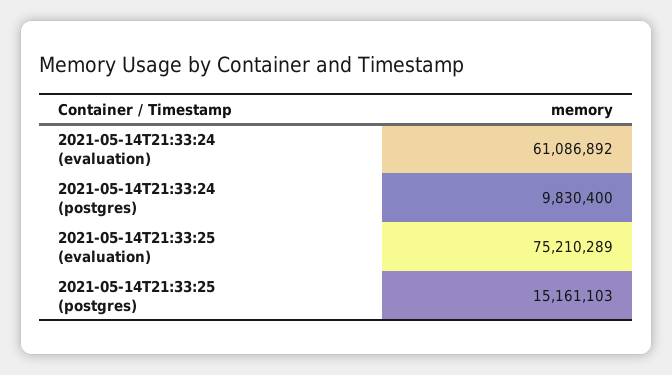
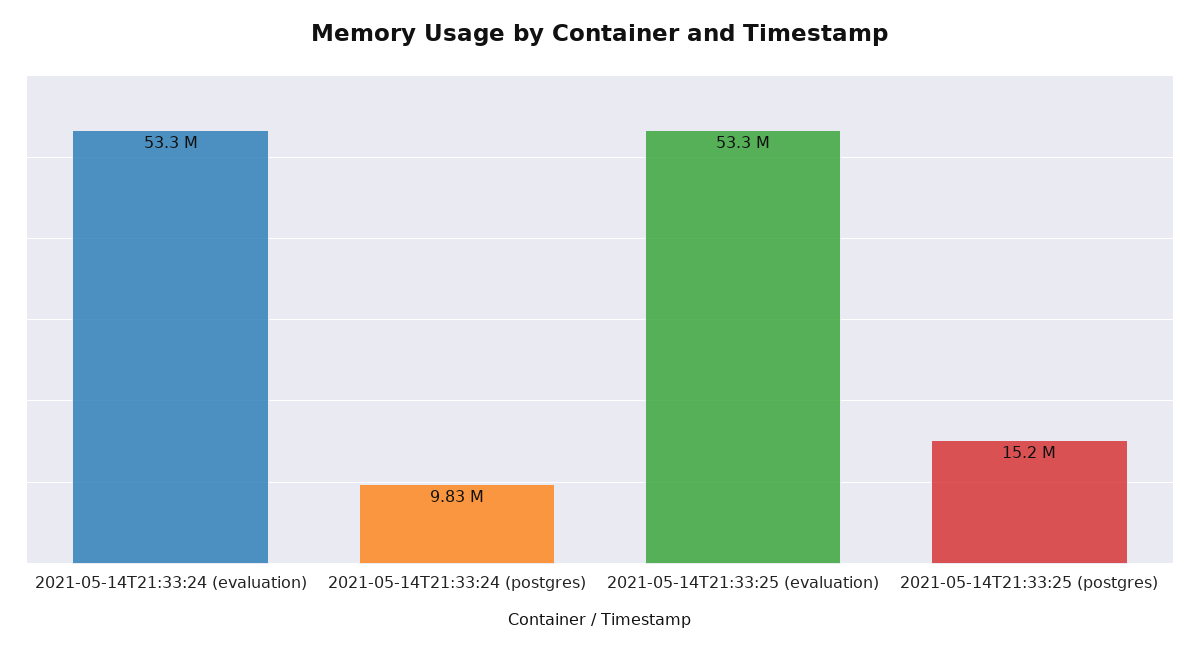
2021-05-14T21:33:24 (evaluation): 61086892 -> 53300000
2021-05-14T21:33:25 (evaluation): 75210289 -> 53300000

